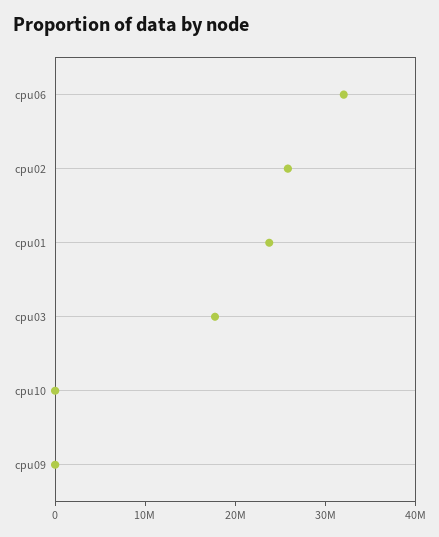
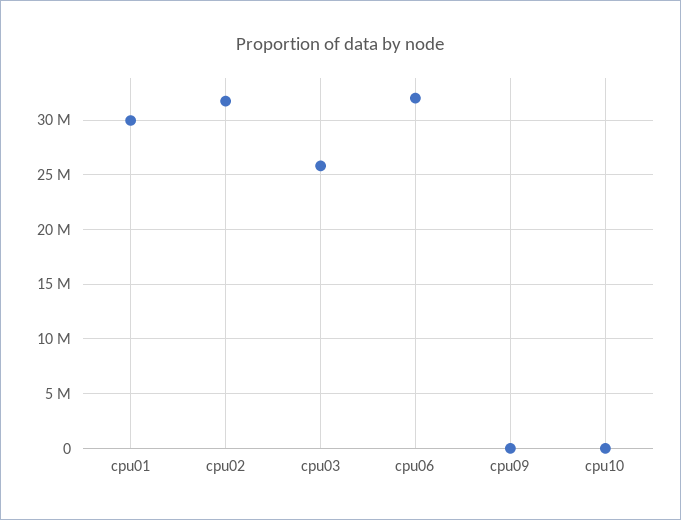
cpu02: 26000000 -> 32000000
cpu01: 24000000 -> 30000000
cpu03: 18000000 -> 26000000

